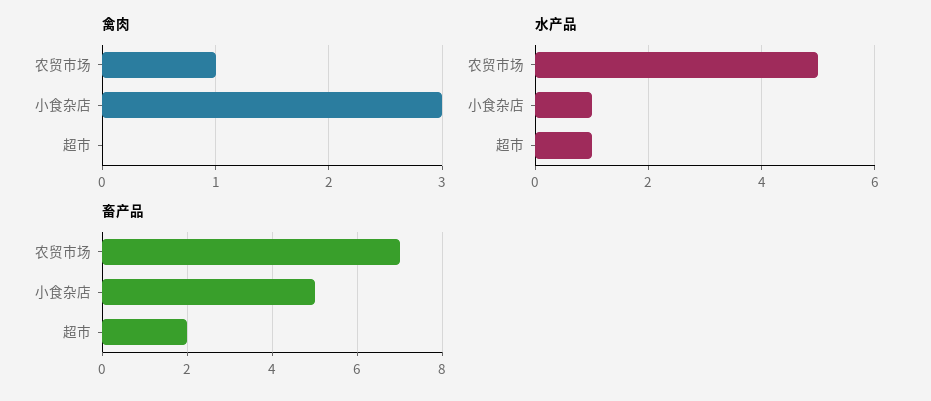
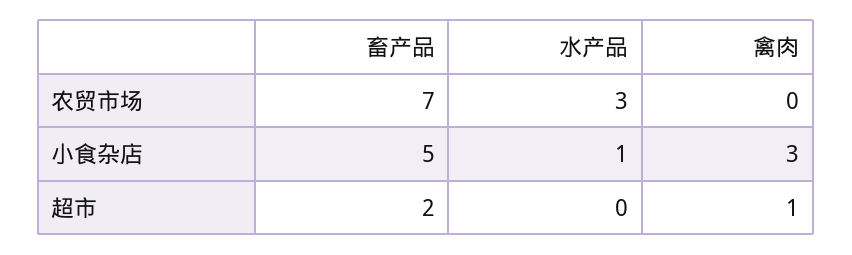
禽肉, 农贸市场: 1 -> 0
禽肉, 超市: 0 -> 1
水产品, 农贸市场: 5 -> 3
水产品, 超市: 1 -> 0

